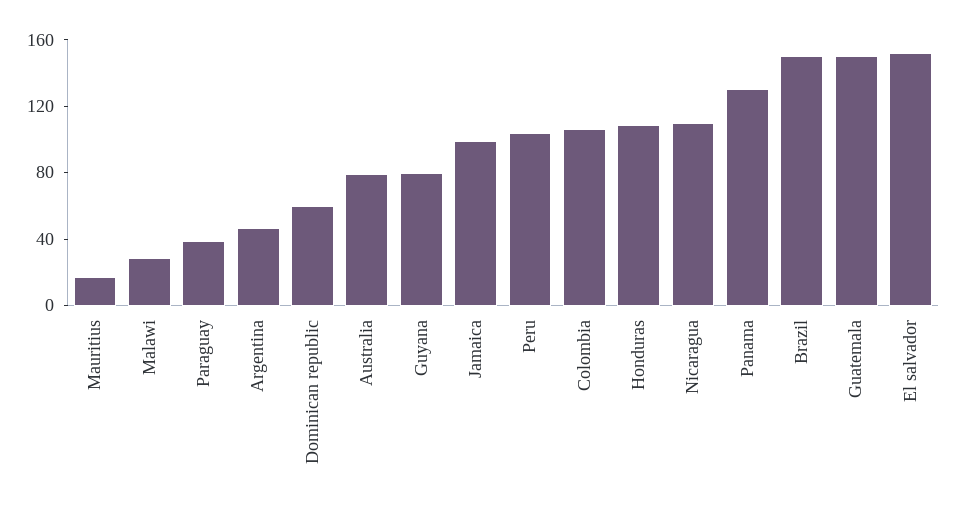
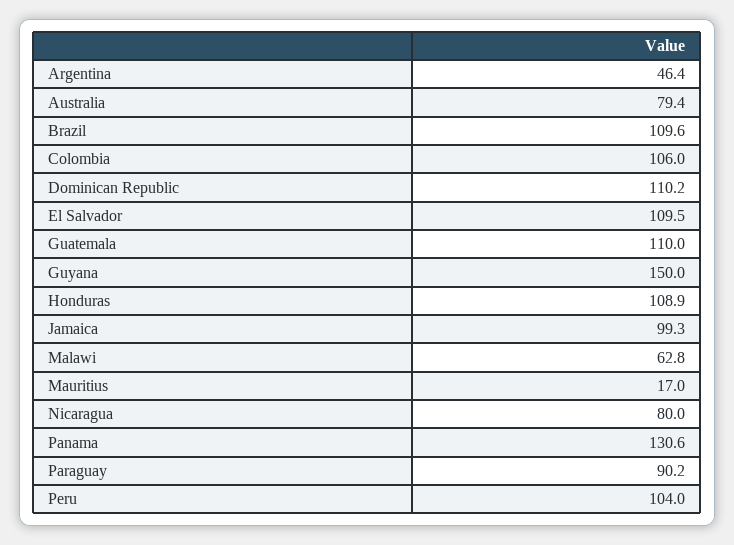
Malawi: 30 -> 62.8
Paraguay: 40 -> 90.2
Dominican republic: 60 -> 110.2
Guyana: 80 -> 150
Nicaragua: 110 -> 80
Brazil: 150 -> 109.6
Guatemala: 150 -> 110
El salvador: 150 -> 109.5

